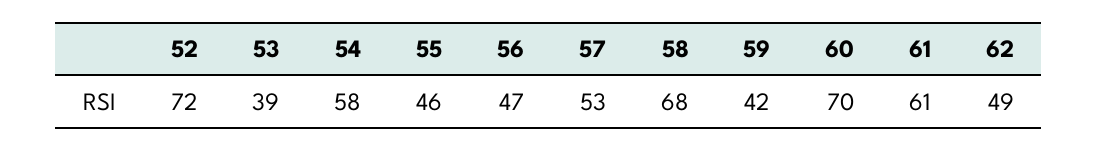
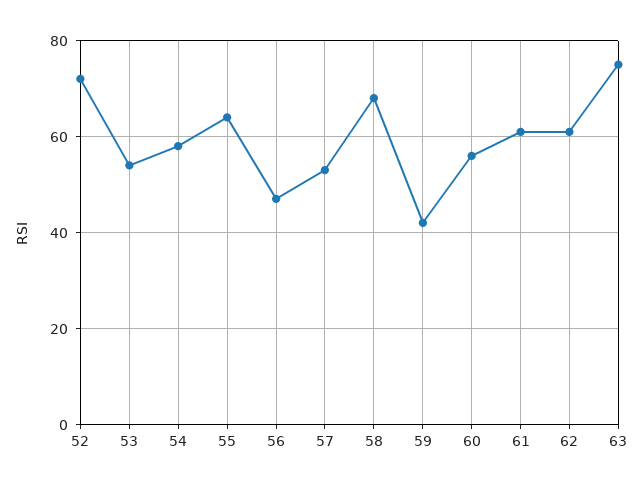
53: 39 -> 55
55: 46 -> 65
60: 70 -> 55
62: 49 -> 60
63: none -> 75

